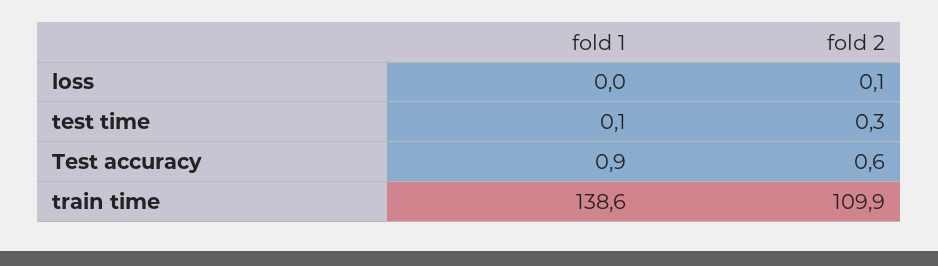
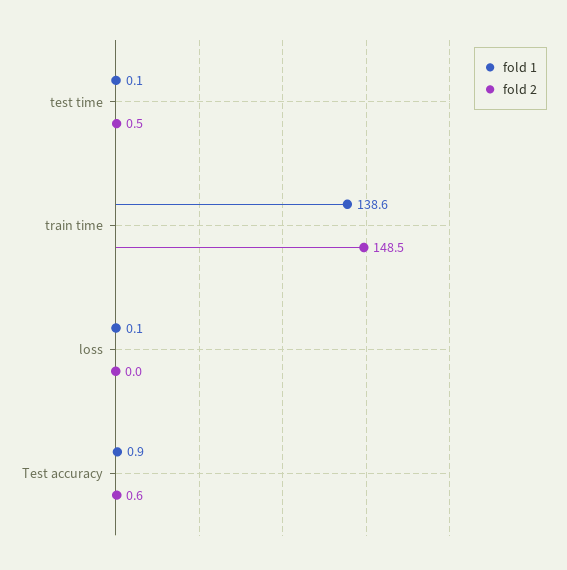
fold 1, loss: 0 -> 0.1
fold 2, loss: 0.1 -> 0
fold 2, test time: 0.3 -> 0.5
fold 2, train time: 109.9 -> 148.5

